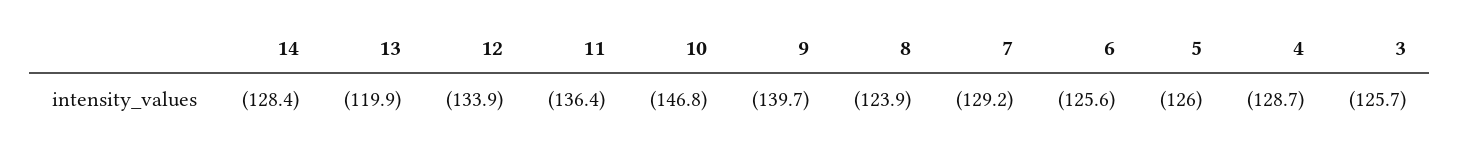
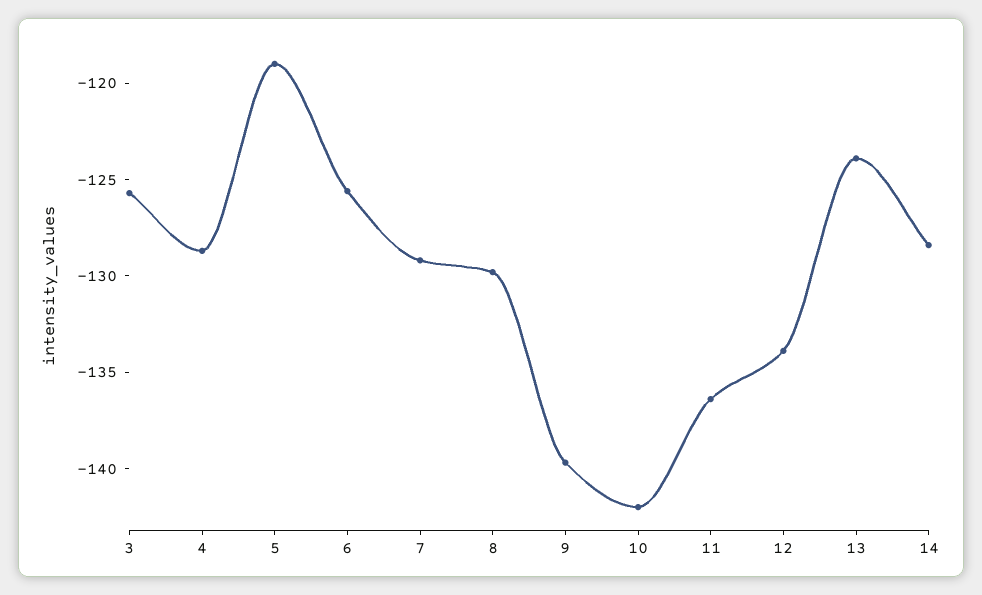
13: -119.9 -> -124
10: -146.8 -> -142
8: -123.9 -> -130
5: -126 -> -119

